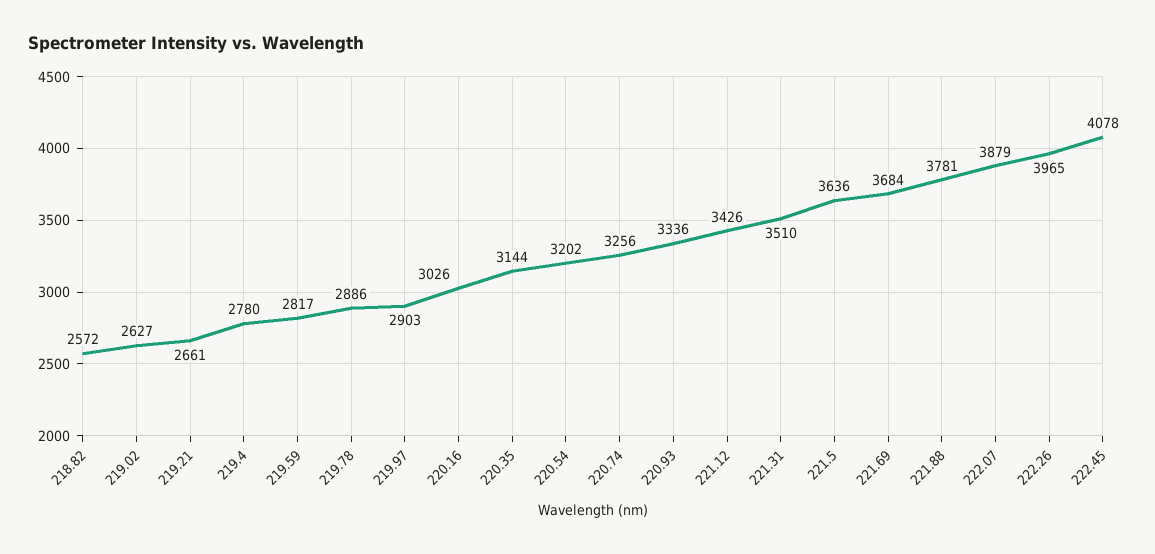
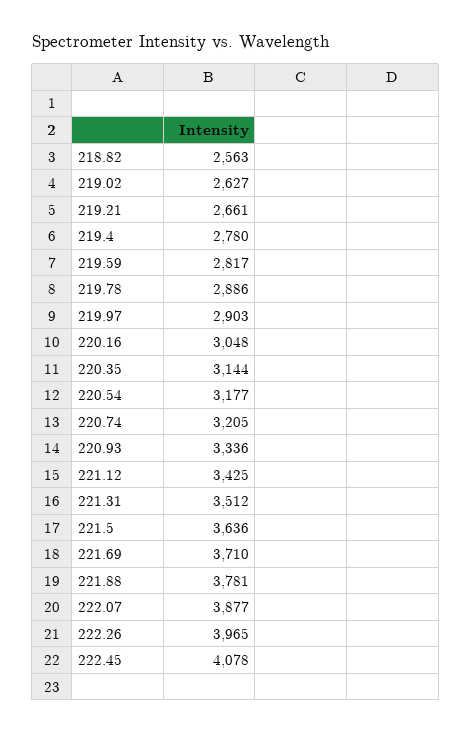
218.82: 2572 -> 2563
220.16: 3026 -> 3048
220.54: 3202 -> 3177
220.74: 3256 -> 3205
221.12: 3426 -> 3425
221.31: 3510 -> 3512
221.69: 3684 -> 3710
222.07: 3879 -> 3877

